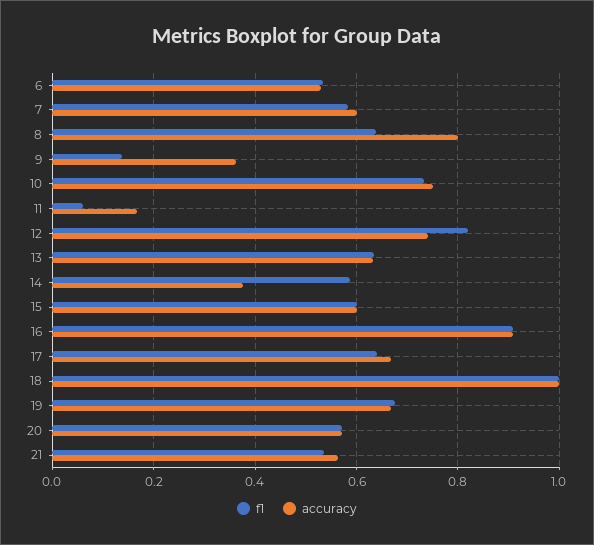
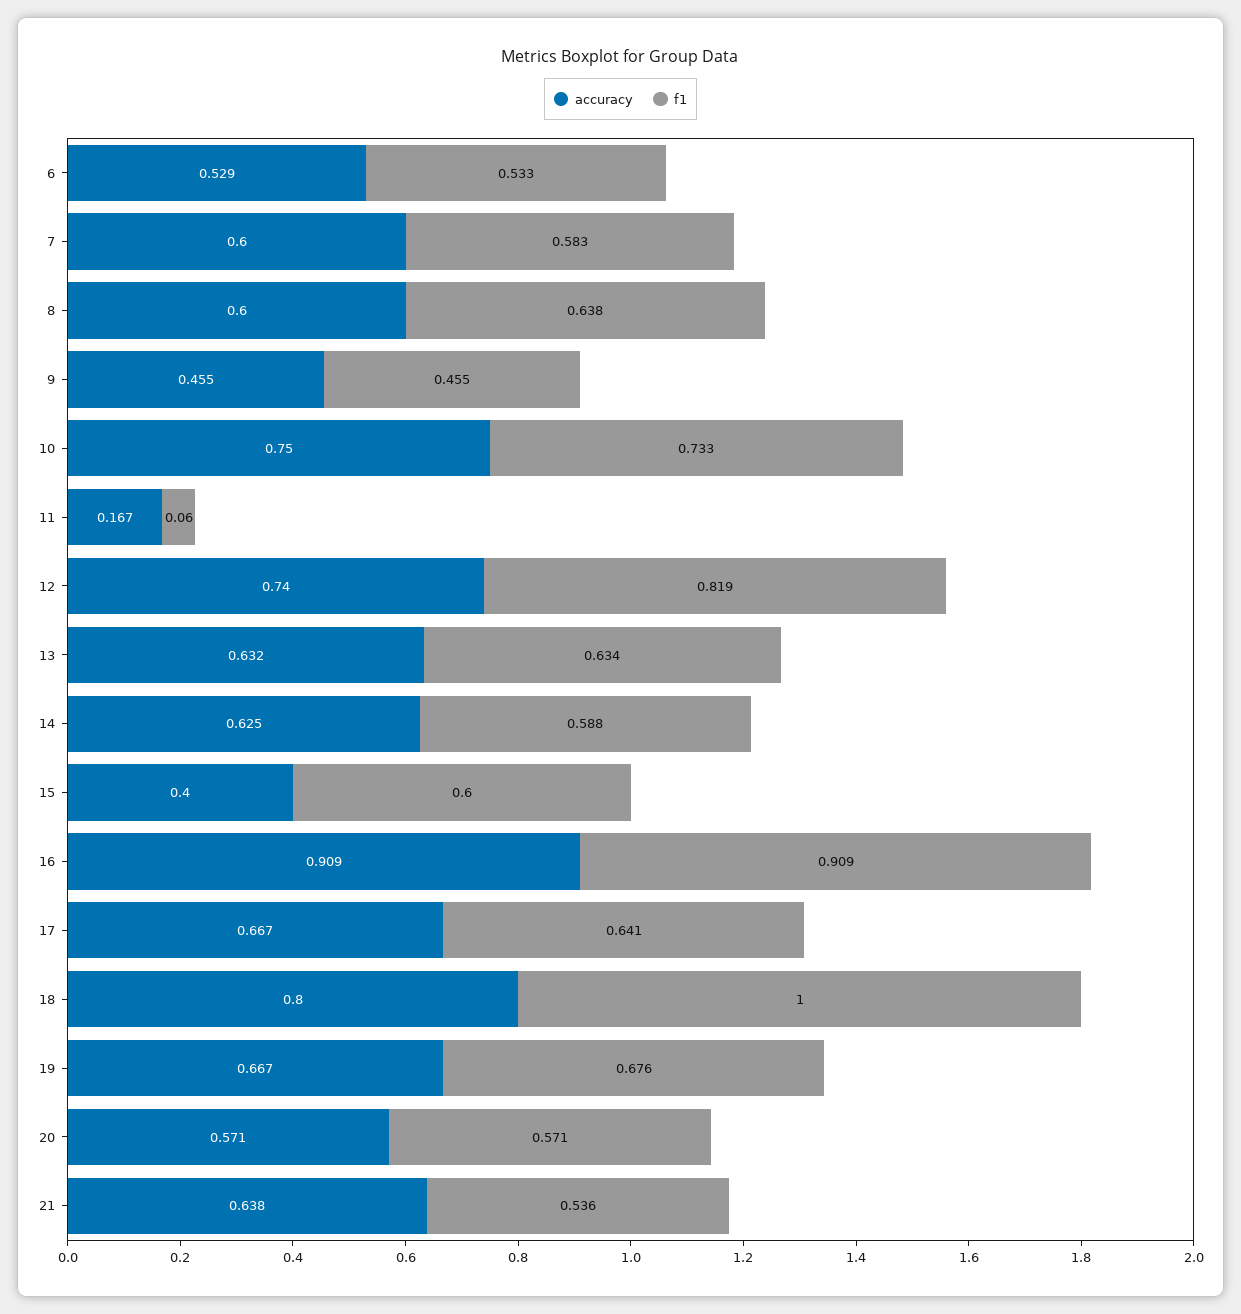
accuracy, 8: 0.8 -> 0.6
f1, 9: 0.14 -> 0.455
accuracy, 9: 0.36 -> 0.455
accuracy, 14: 0.38 -> 0.625
accuracy, 15: 0.6 -> 0.4
accuracy, 18: 1 -> 0.8
accuracy, 21: 0.56 -> 0.638

